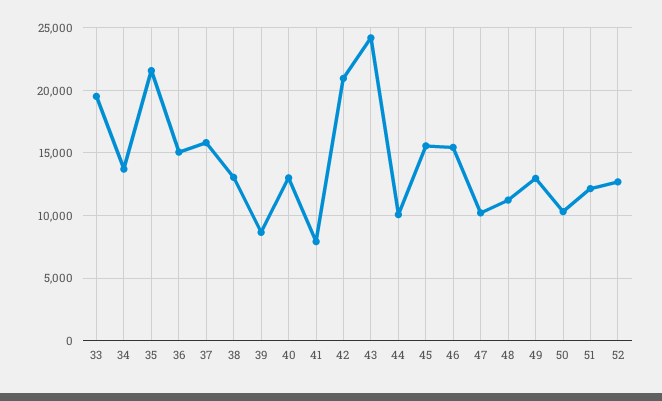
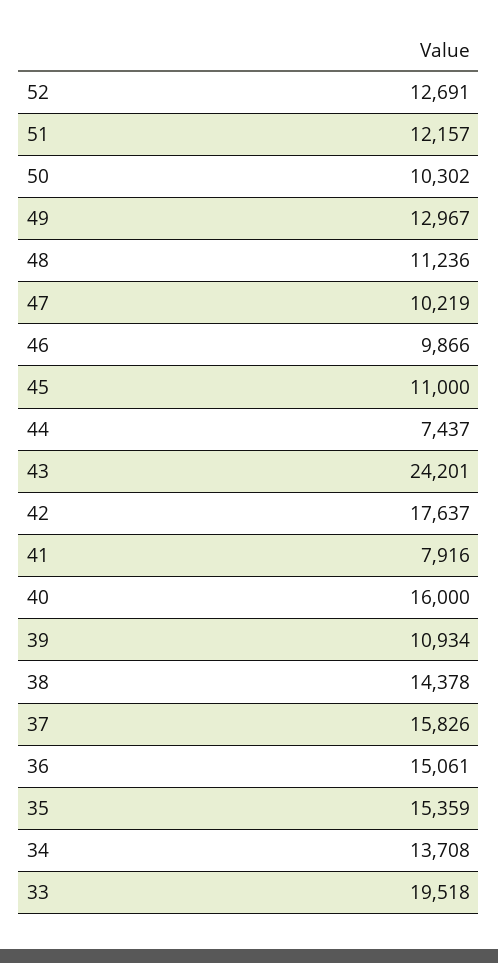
35: 21500 -> 15359
38: 13000 -> 14378
39: 8500 -> 10934
40: 13000 -> 16000
42: 21000 -> 17637
44: 10000 -> 7437
45: 15500 -> 11000
46: 15500 -> 9866

